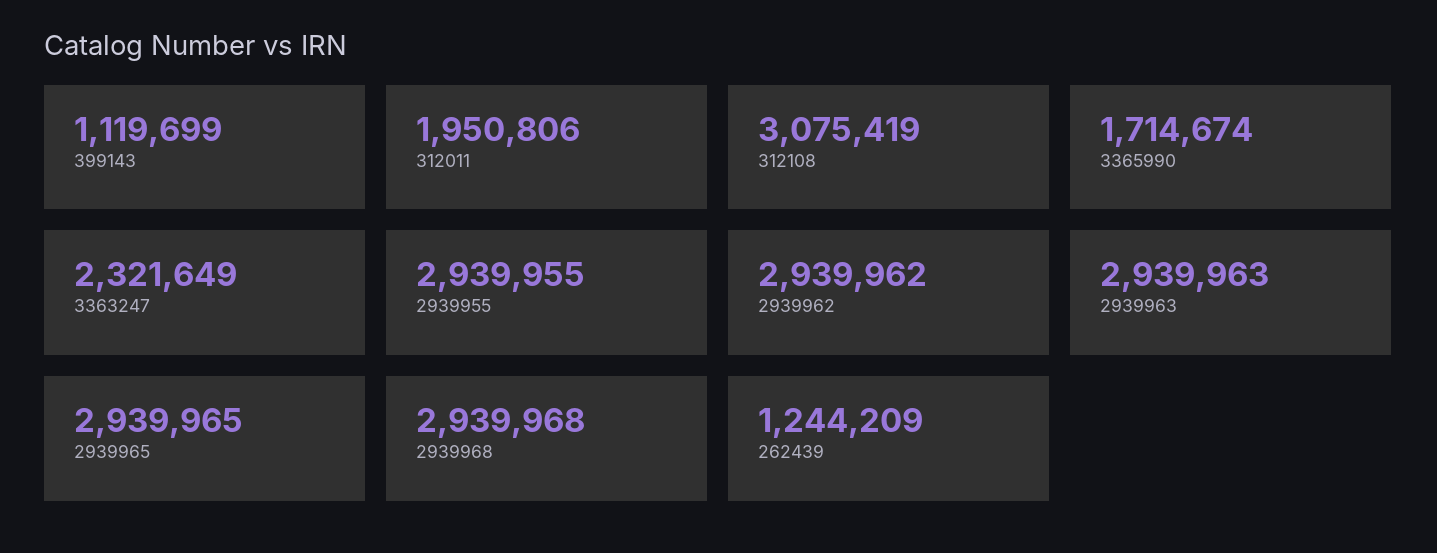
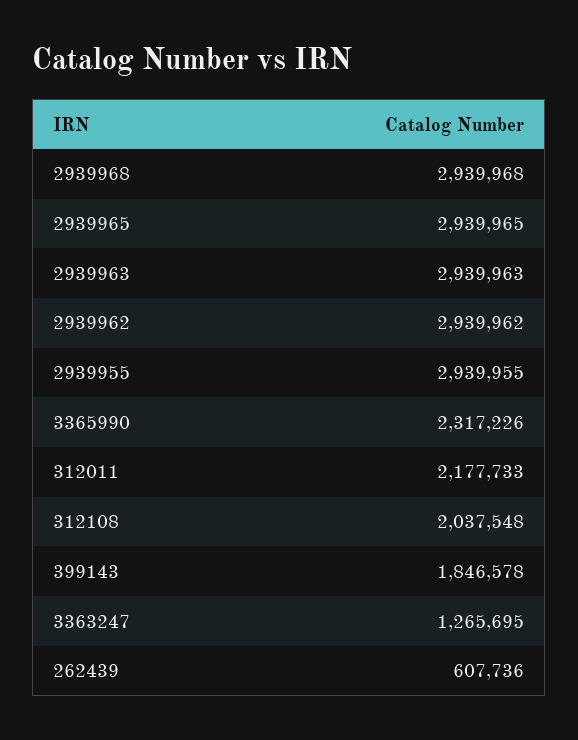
399143: 1119699 -> 1846578
312011: 1950806 -> 2177733
312108: 3075419 -> 2037548
3365990: 1714674 -> 2317226
3363247: 2321649 -> 1265695
262439: 1244209 -> 607736

